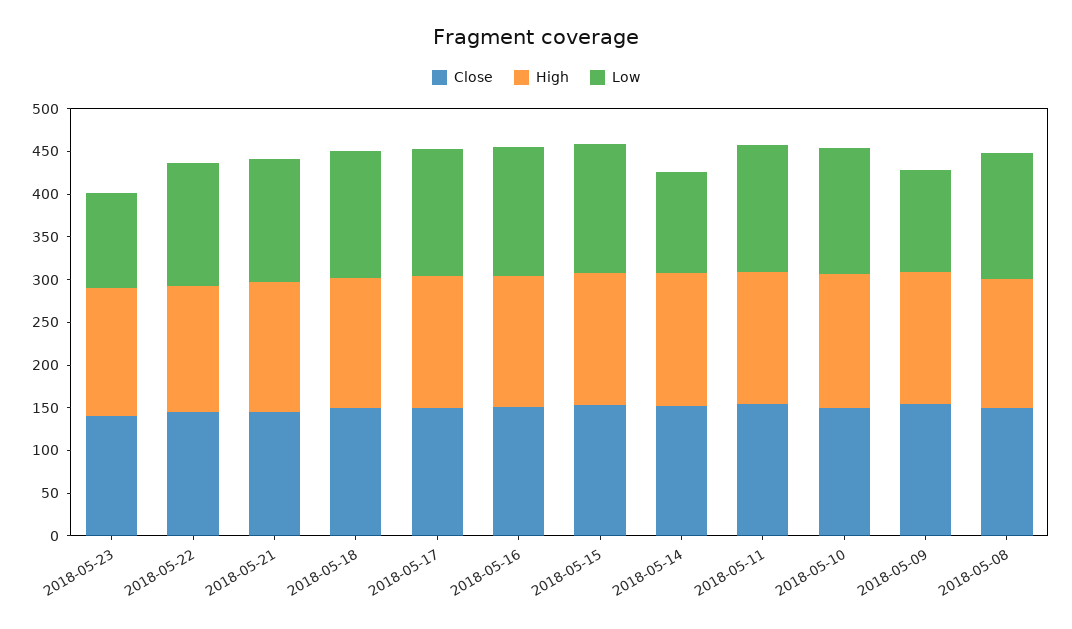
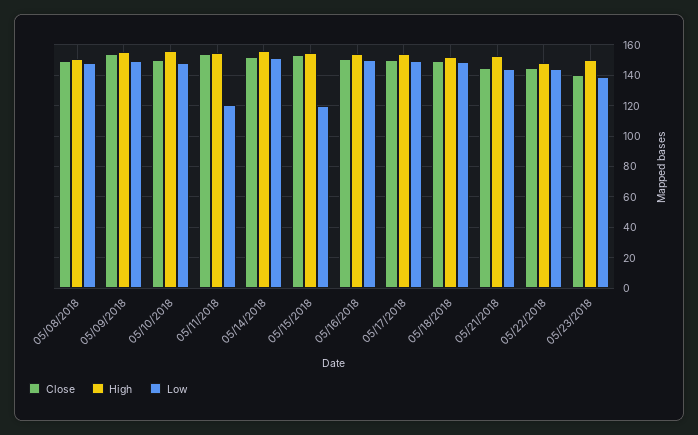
Low, 2018-05-23: 110 -> 140
Low, 2018-05-15: 150 -> 120
Low, 2018-05-14: 120 -> 150
Low, 2018-05-11: 150 -> 120
Low, 2018-05-09: 120 -> 150

